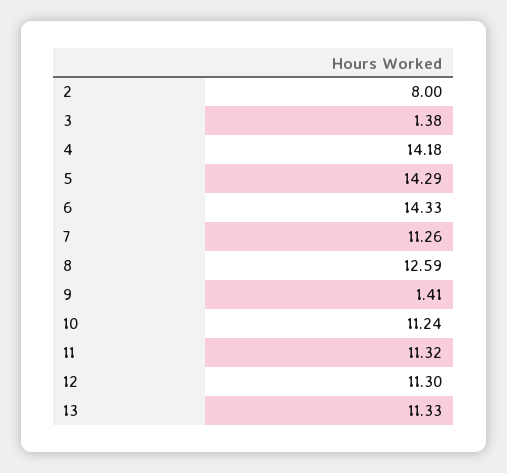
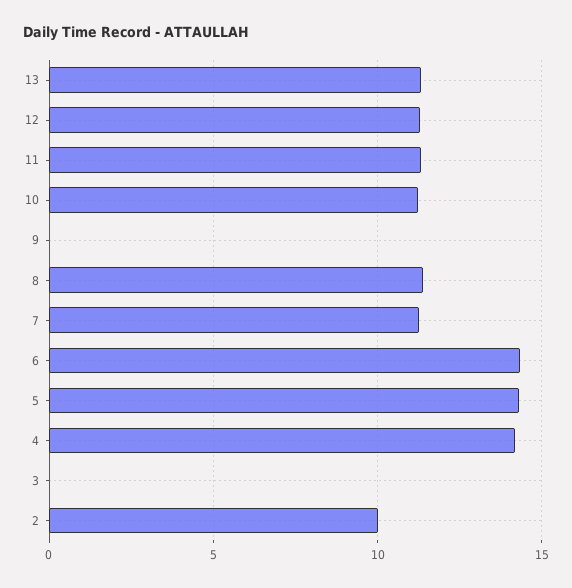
2: 8 -> 10
3: 1.38 -> 0
8: 12.59 -> 11.5
9: 1.41 -> 0

